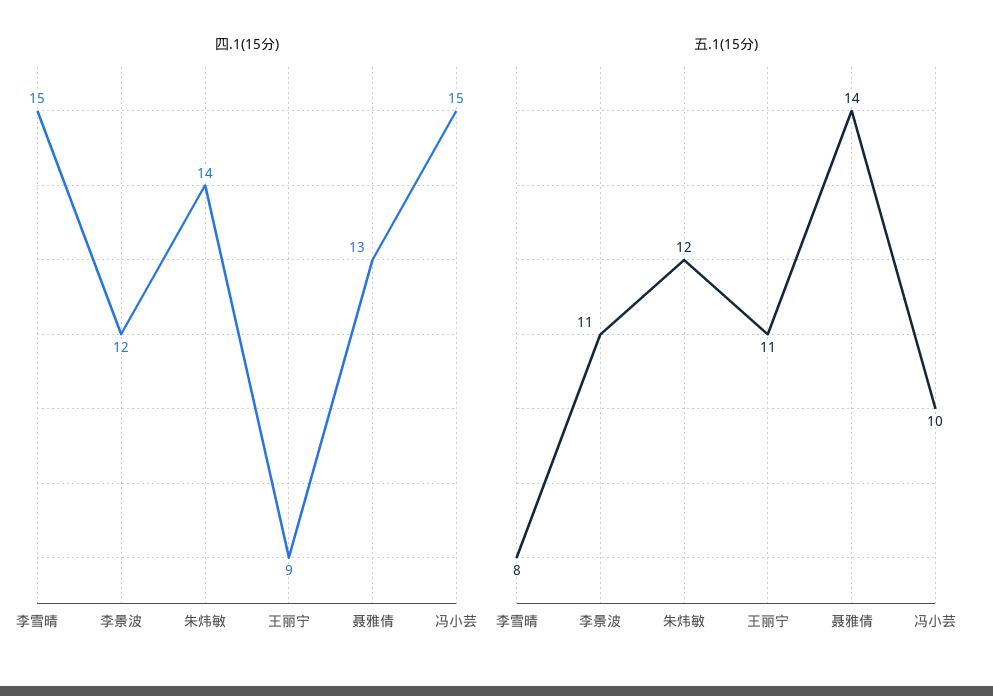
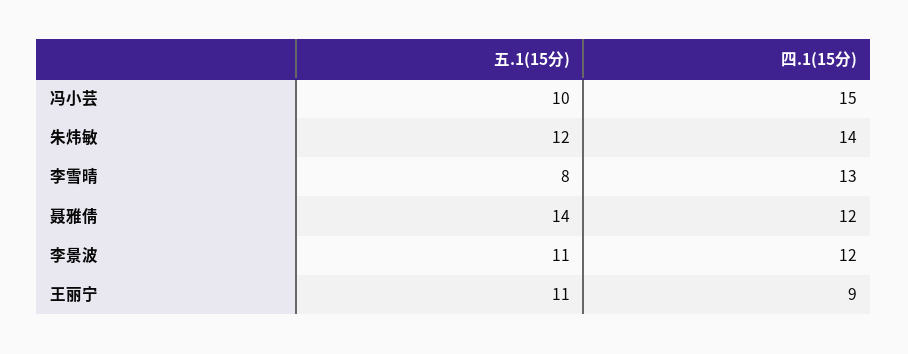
四.1(15分), 李雪晴: 15 -> 13
四.1(15分), 聂雅倩: 13 -> 12

